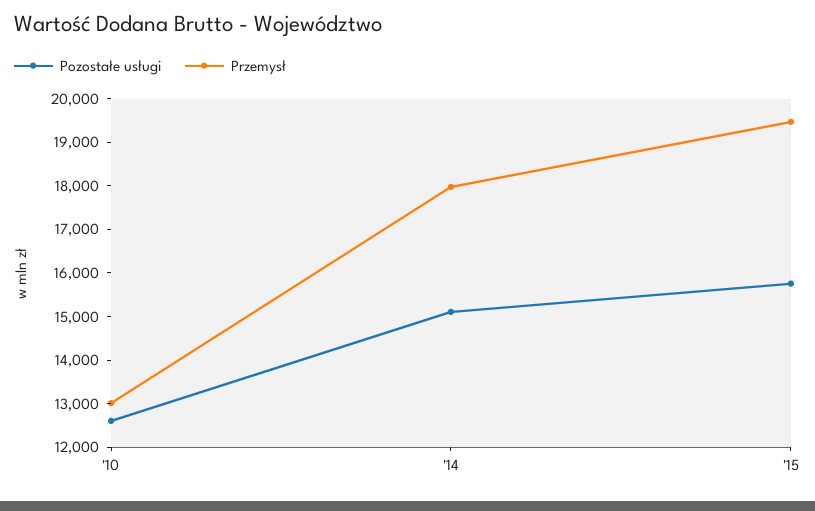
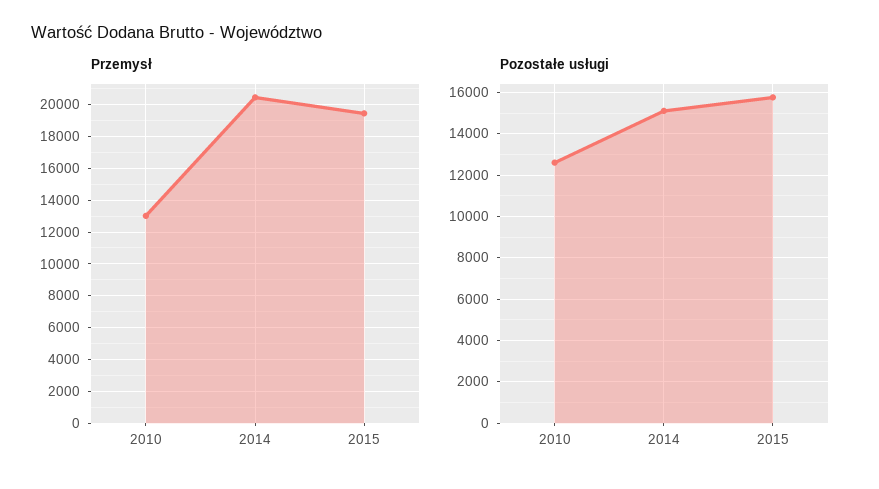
Przemysł, '14: 18000 -> 20500

